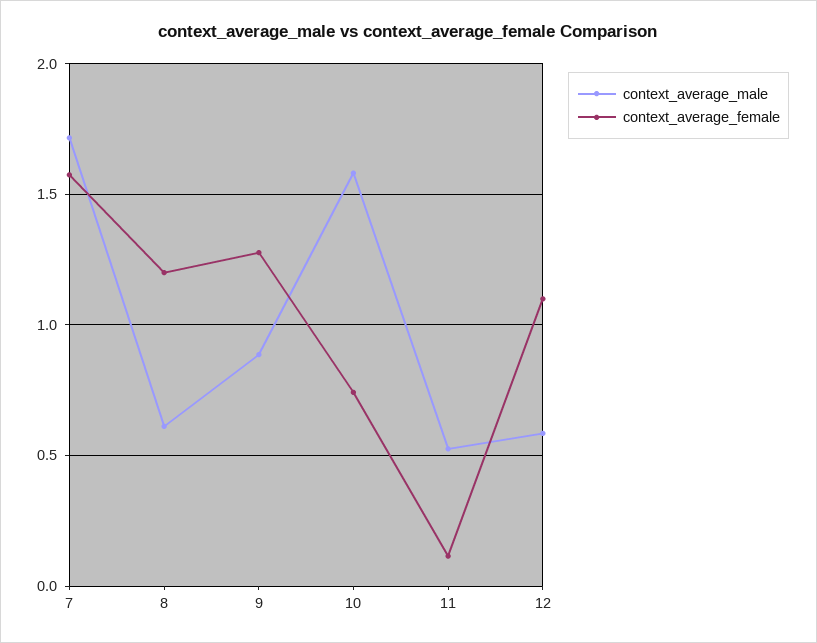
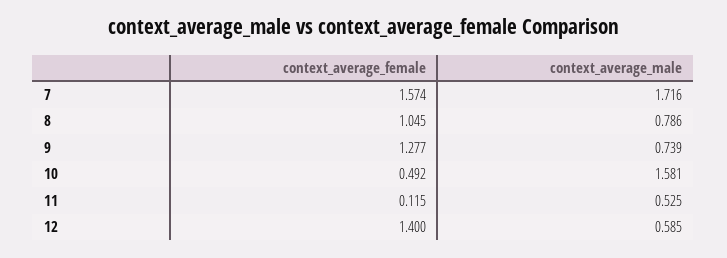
context_average_male, 8: 0.6 -> 0.786
context_average_female, 8: 1.2 -> 1.045
context_average_male, 9: 0.9 -> 0.739
context_average_female, 10: 0.75 -> 0.492
context_average_female, 12: 1.1 -> 1.4

